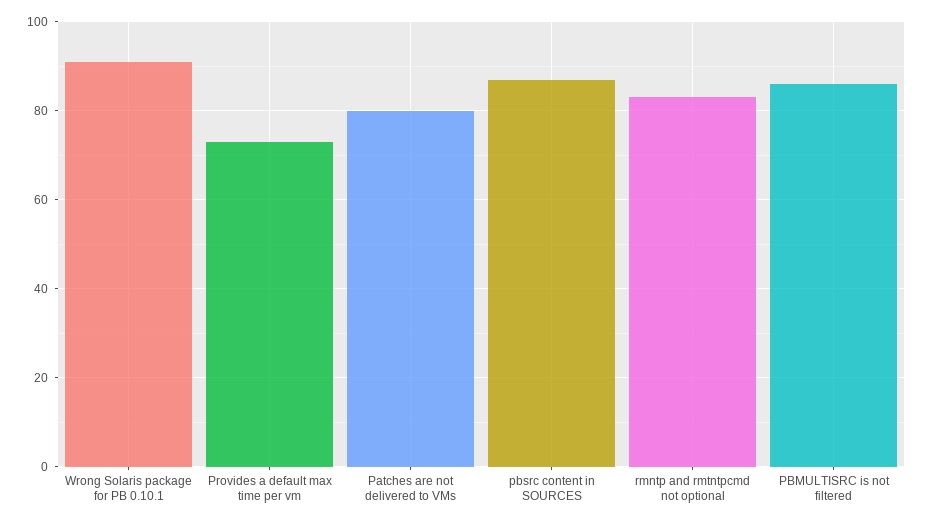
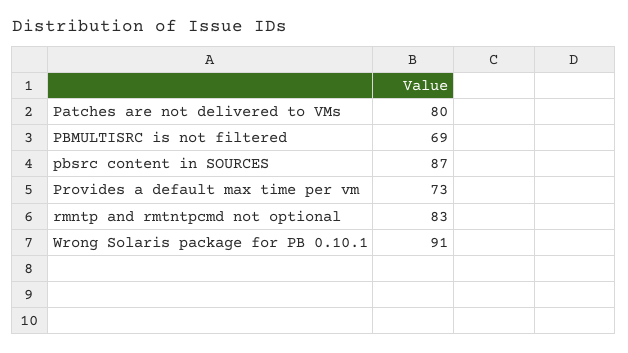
PBMULTISRC is not filtered: 85 -> 69

